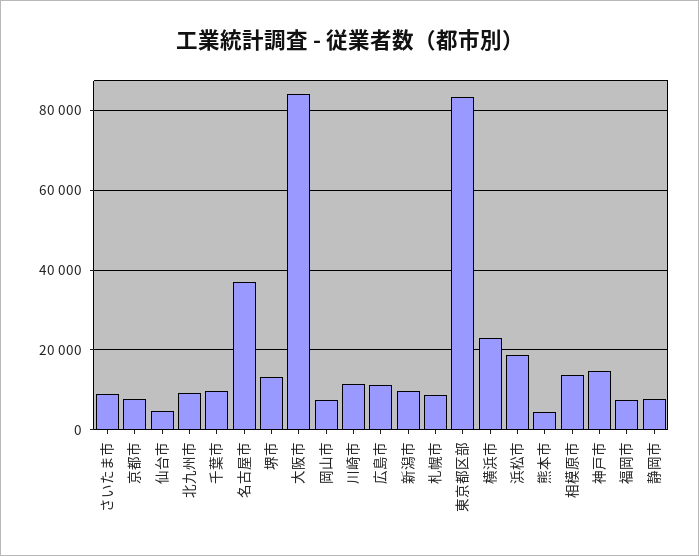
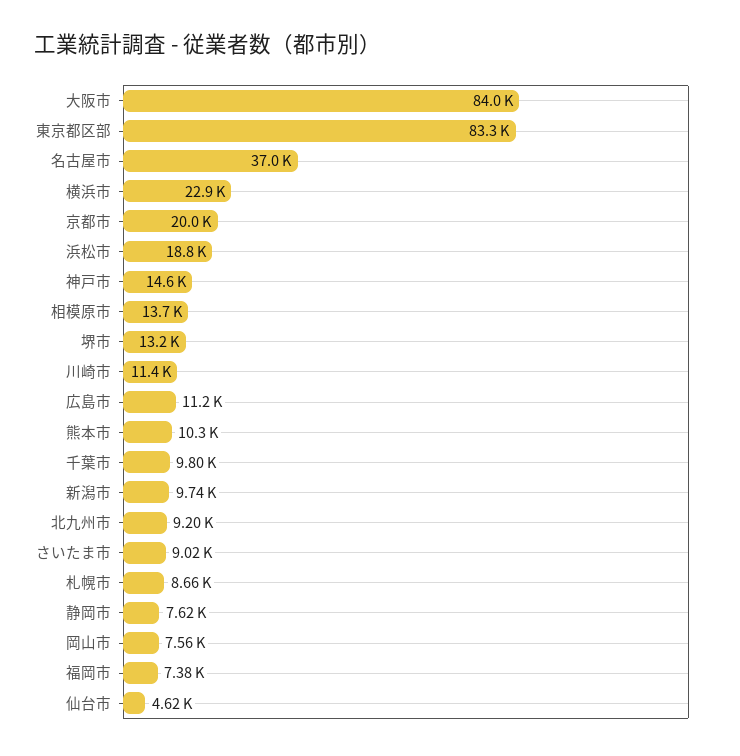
京都市: 8000 -> 20000
熊本市: 4000 -> 10300

